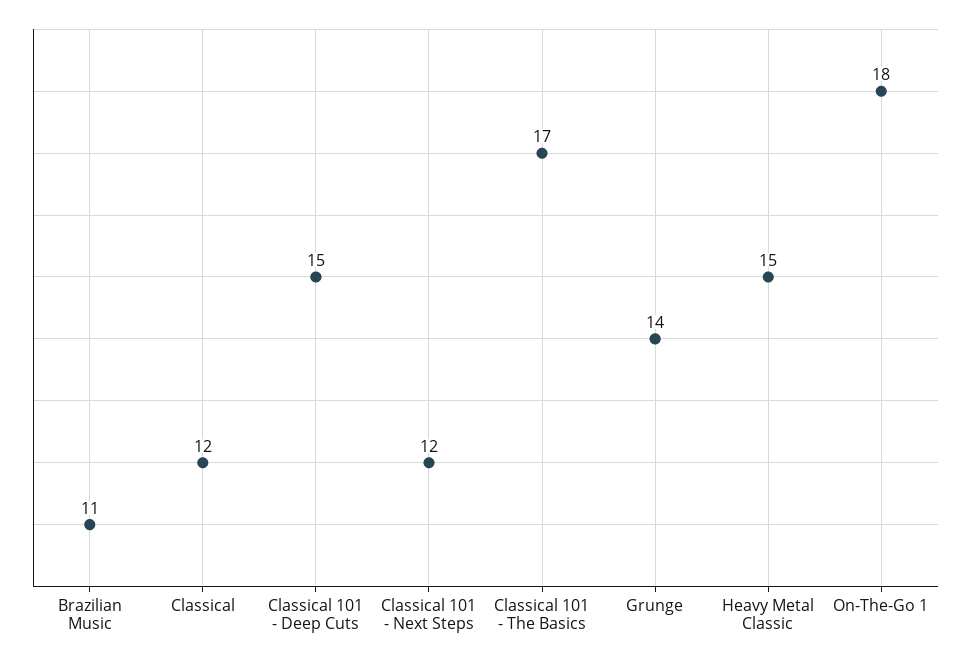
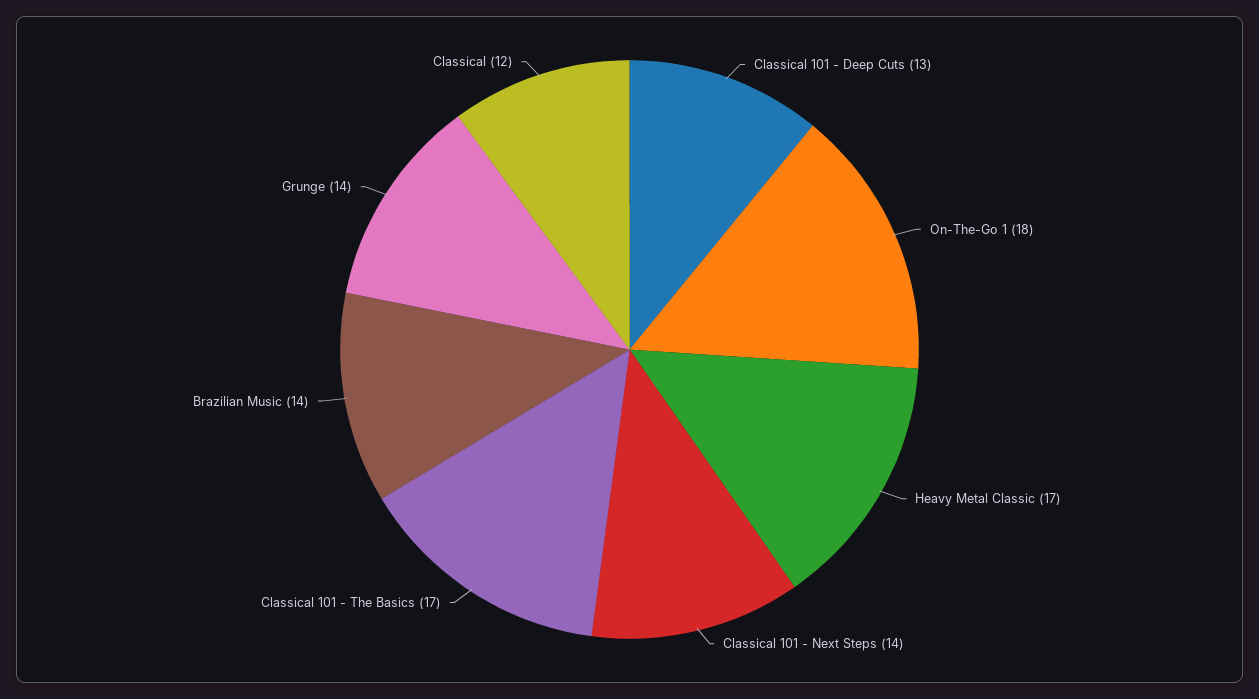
Brazilian Music: 11 -> 14
Classical 101 - Deep Cuts: 15 -> 13
Classical 101 - Next Steps: 12 -> 14
Heavy Metal Classic: 15 -> 17

